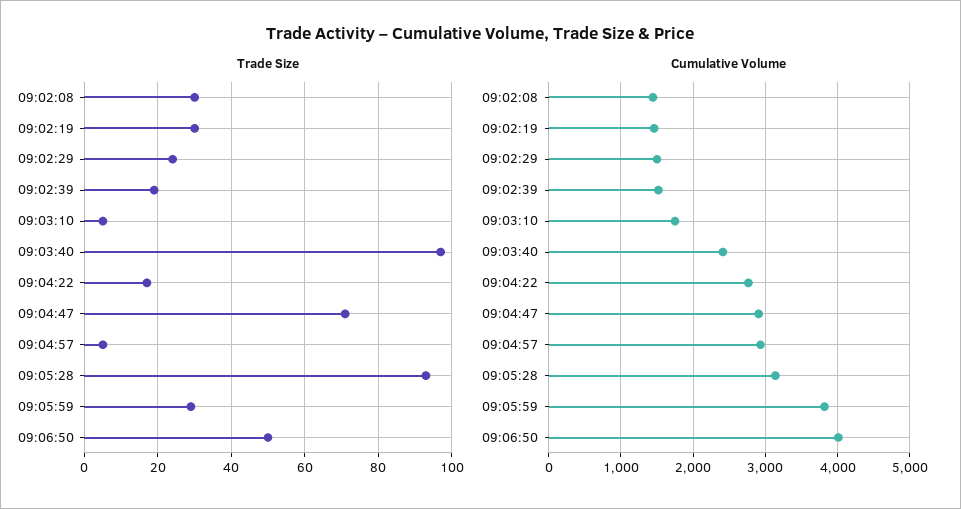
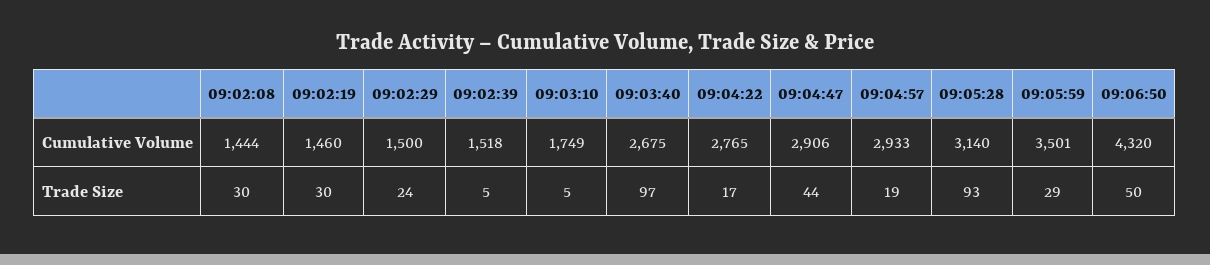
Trade Size, 09:02:39: 20 -> 5
Trade Size, 09:04:47: 70 -> 44
Trade Size, 09:04:57: 5 -> 19
Cumulative Volume, 09:03:40: 2400 -> 2675
Cumulative Volume, 09:05:59: 3800 -> 3501
Cumulative Volume, 09:06:50: 4000 -> 4320

